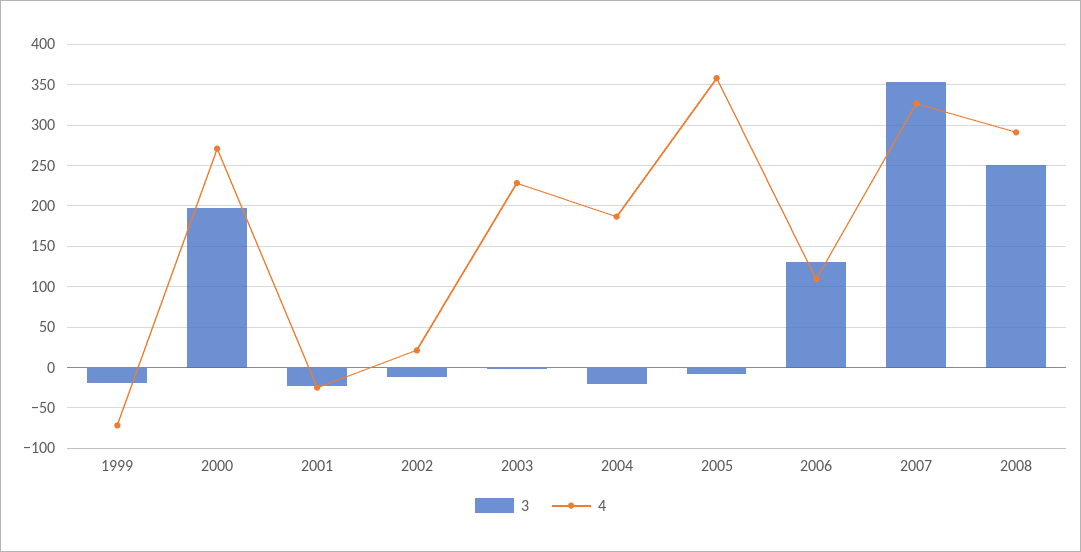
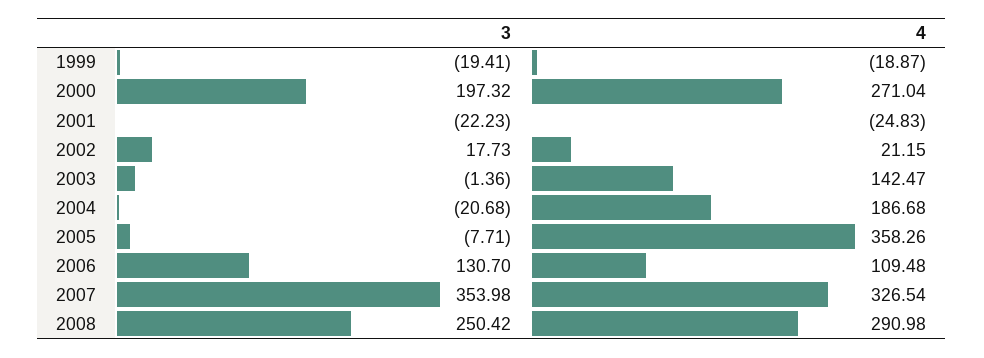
4, 1999: -70 -> -18.87
3, 2002: -10 -> 17.73
4, 2003: 230 -> 142.47

